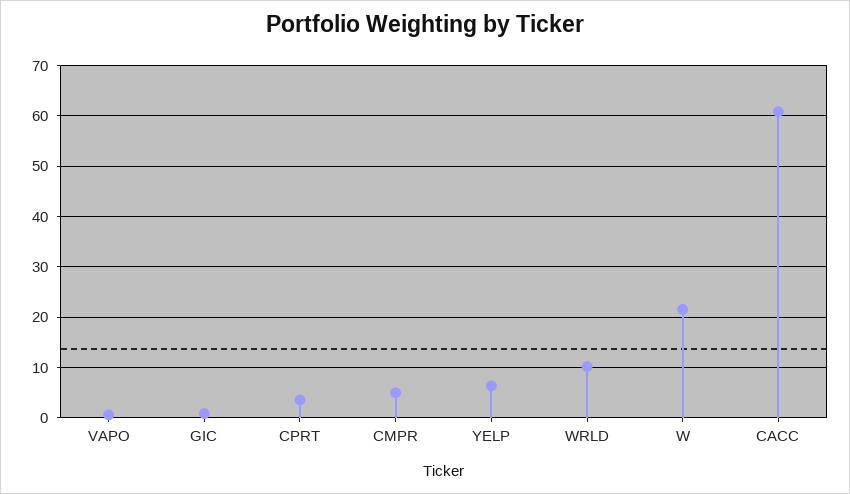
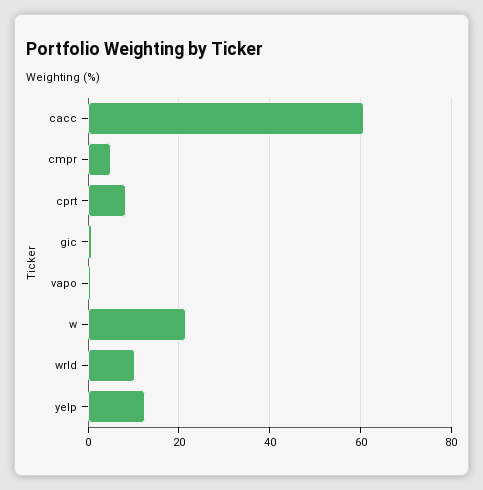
CPRT: 4 -> 8
YELP: 6 -> 12

